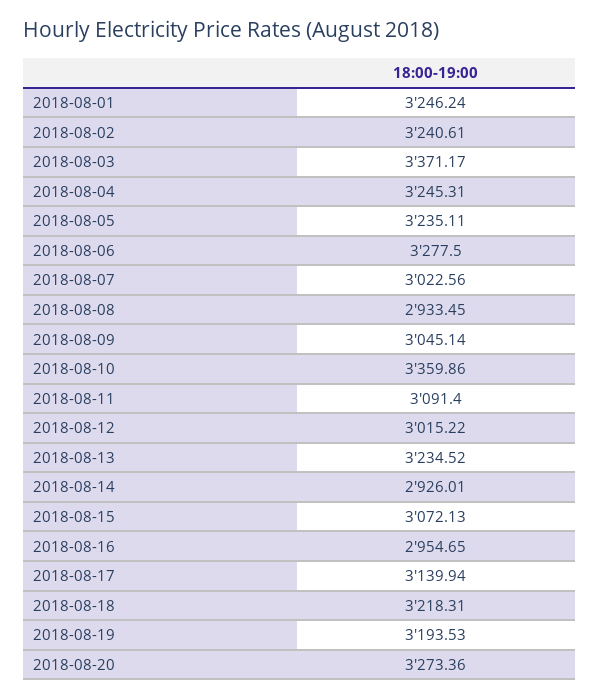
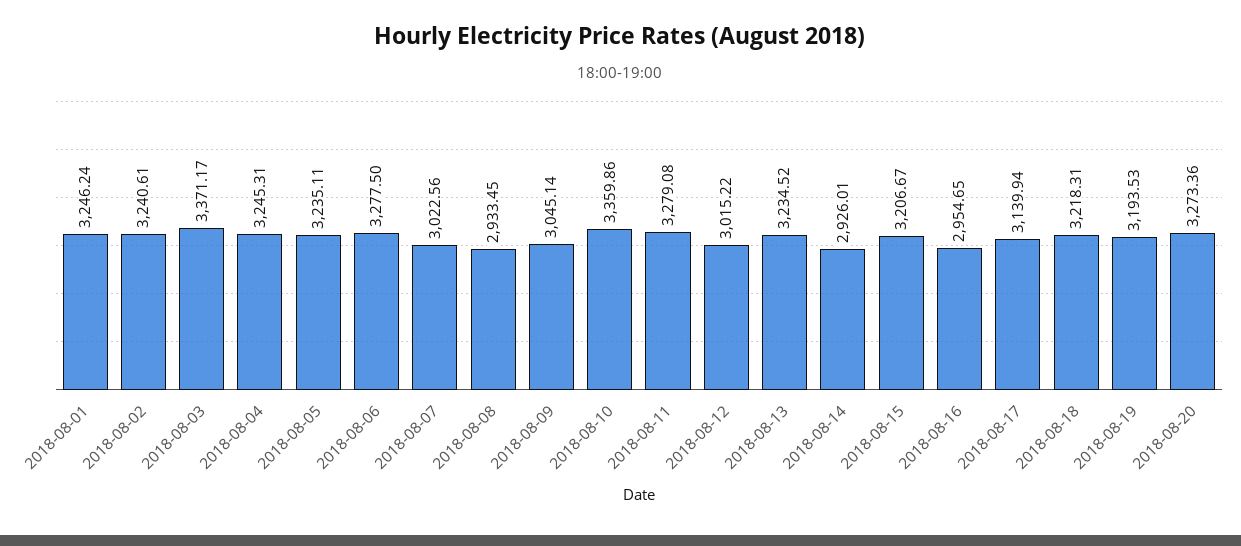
2018-08-11: 3091.4 -> 3279.08
2018-08-15: 3072.13 -> 3206.67

